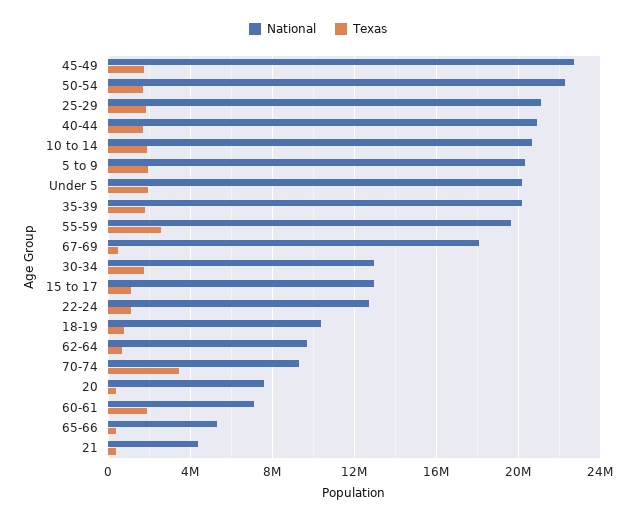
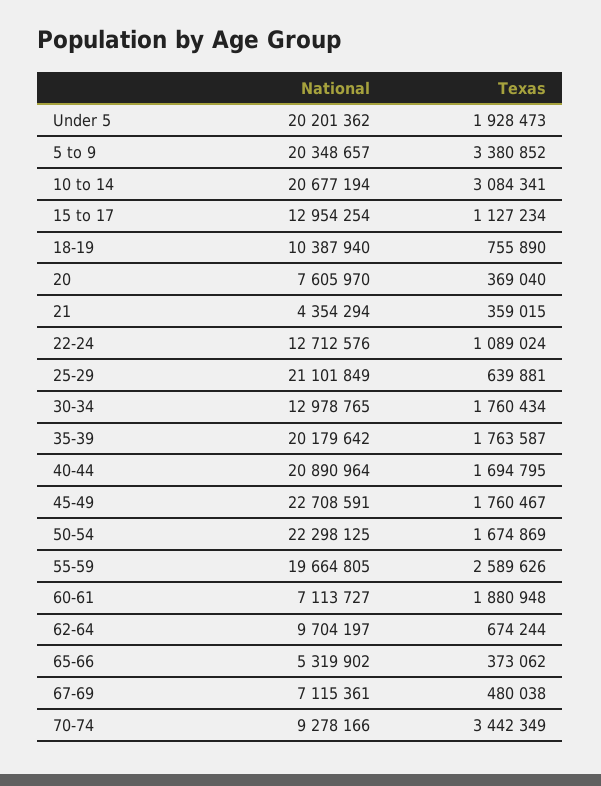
Texas, 25-29: 2000000 -> 639881
Texas, 10 to 14: 2000000 -> 3084341
Texas, 5 to 9: 2000000 -> 3380852
National, 67-69: 18000000 -> 7115361

